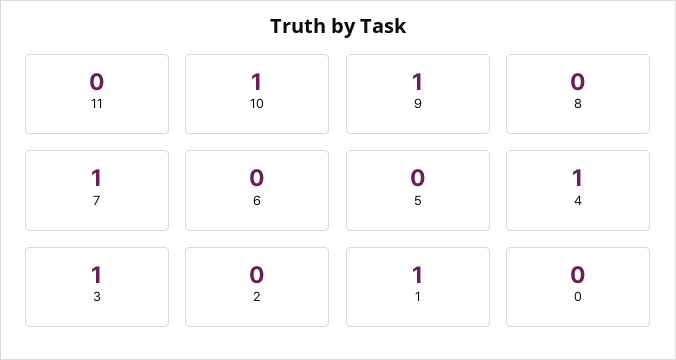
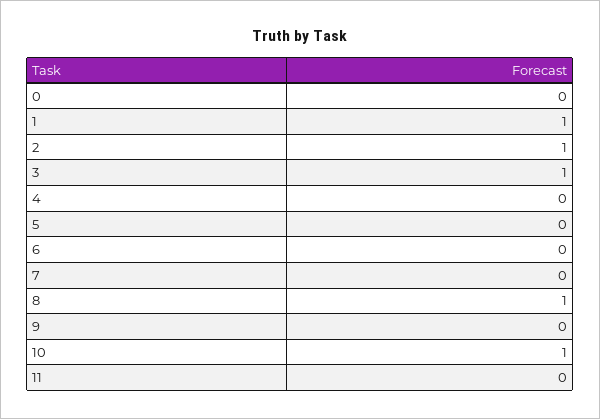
9: 1 -> 0
8: 0 -> 1
7: 1 -> 0
4: 1 -> 0
2: 0 -> 1

